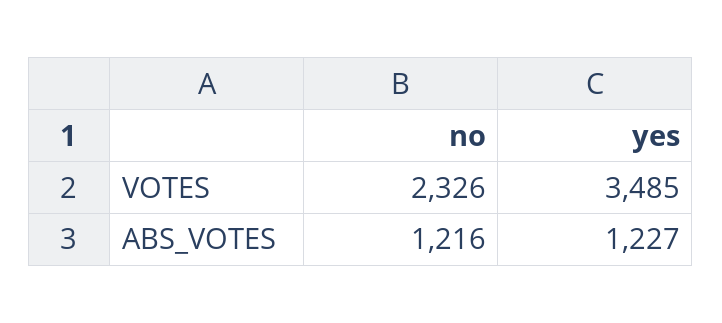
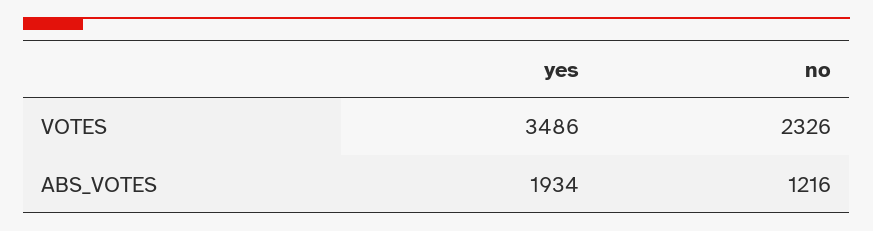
yes, VOTES: 3485 -> 3486
yes, ABS_VOTES: 1227 -> 1934

